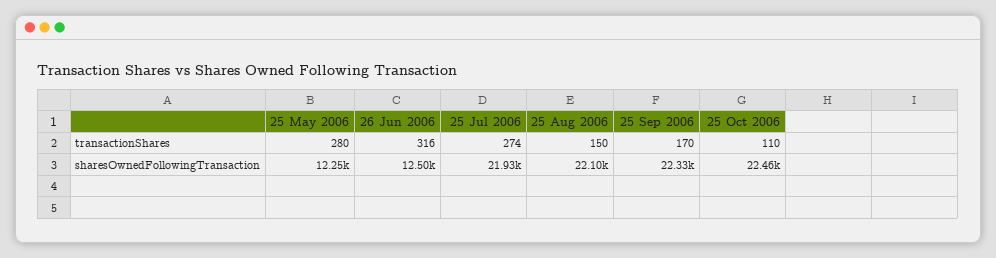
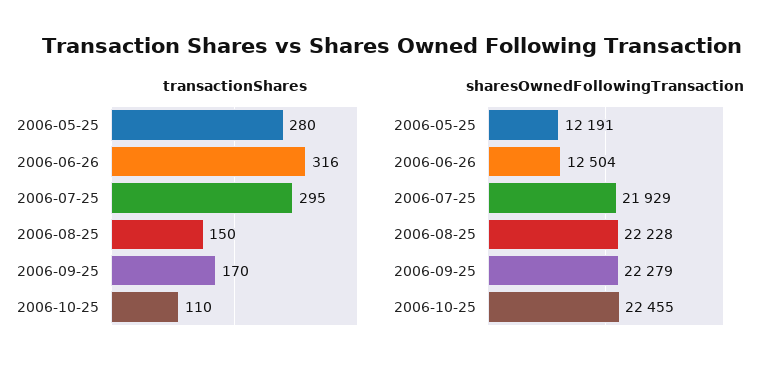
transactionShares, 25 Jul 2006: 274 -> 295
sharesOwnedFollowingTransaction, 25 May 2006: 12250 -> 12191
sharesOwnedFollowingTransaction, 25 Aug 2006: 22100 -> 22228
sharesOwnedFollowingTransaction, 25 Sep 2006: 22330 -> 22279

